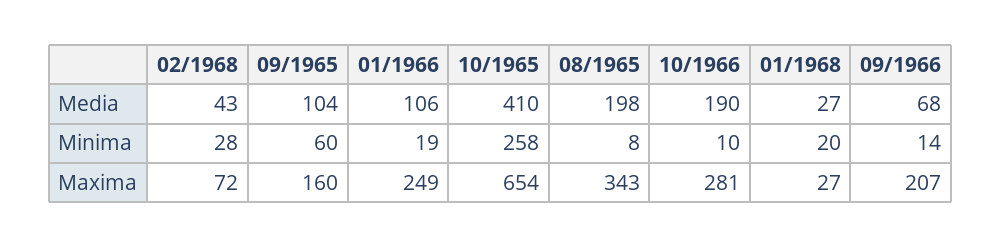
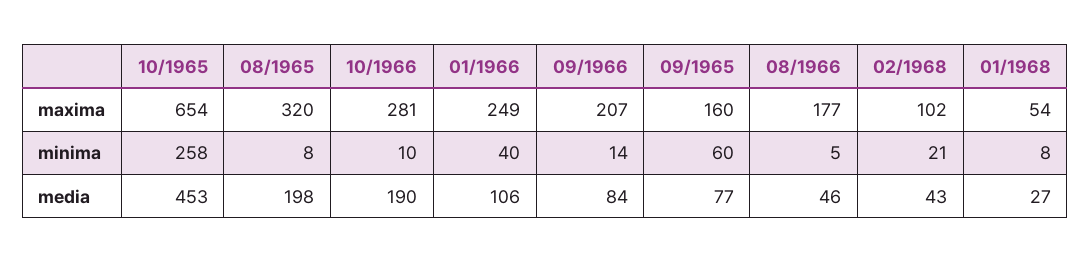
09/1965, Media: 104 -> 77
10/1965, Media: 410 -> 453
09/1966, Media: 68 -> 84
02/1968, Minima: 28 -> 21
01/1966, Minima: 19 -> 40
01/1968, Minima: 20 -> 8
02/1968, Maxima: 72 -> 102
08/1965, Maxima: 343 -> 320
01/1968, Maxima: 27 -> 54
08/1966, Maxima: none -> 177
08/1966, Minima: none -> 5
08/1966, Media: none -> 46

